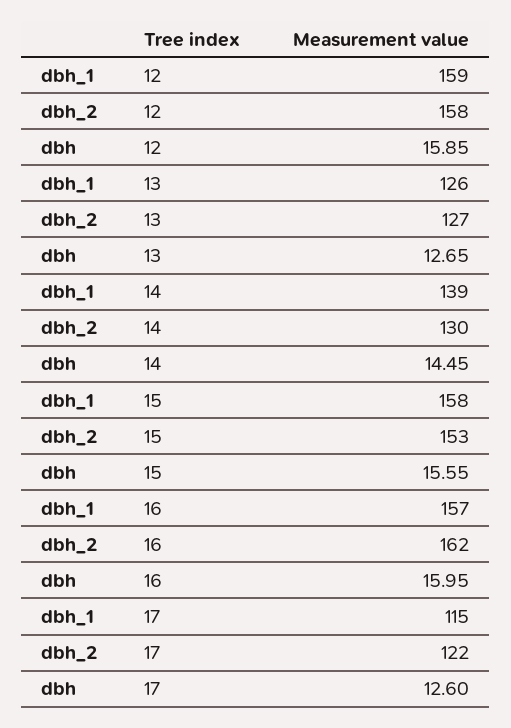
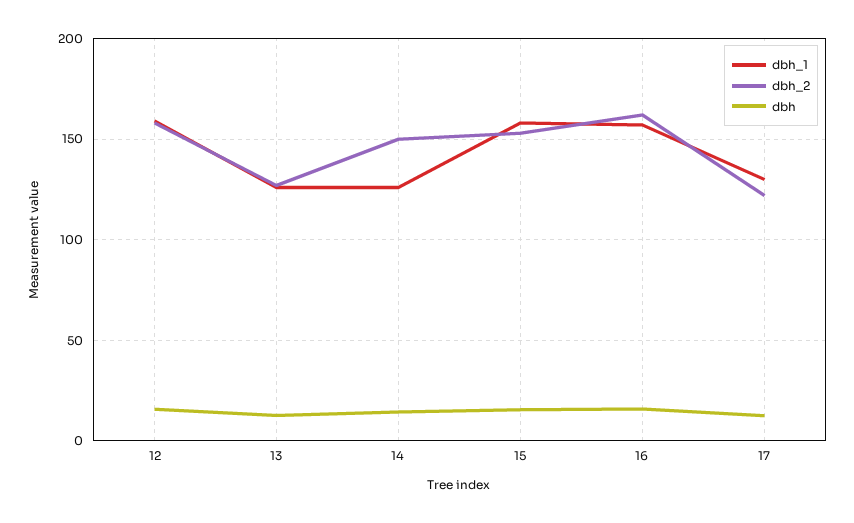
dbh_1, 14: 139 -> 125
dbh_2, 14: 130 -> 150
dbh_1, 17: 115 -> 130

